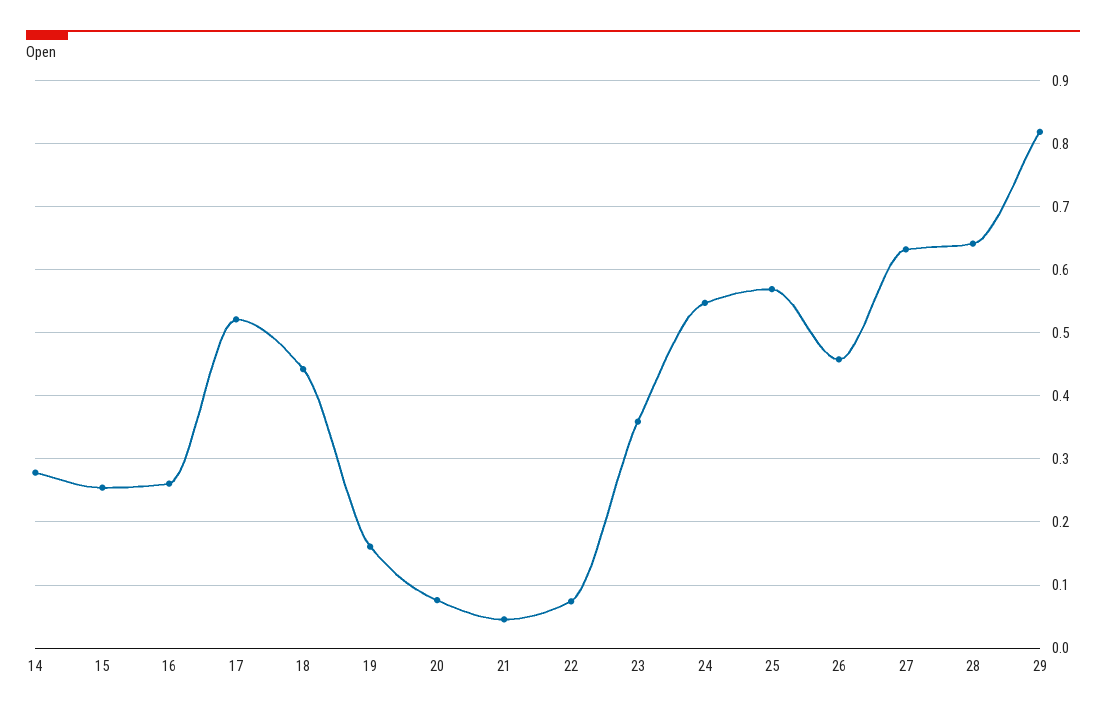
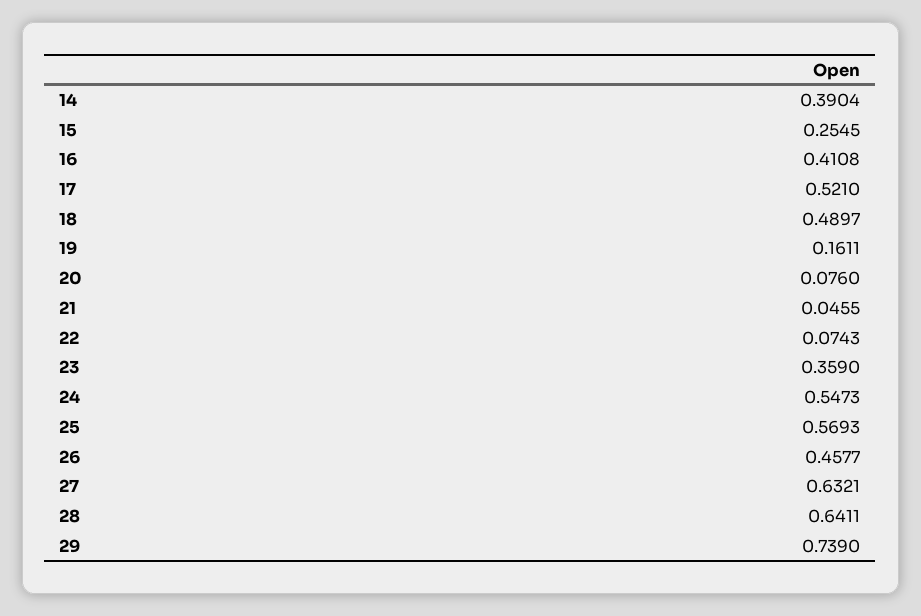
14: 0.28 -> 0.3904
16: 0.26 -> 0.4108
18: 0.44 -> 0.4897
29: 0.82 -> 0.739

